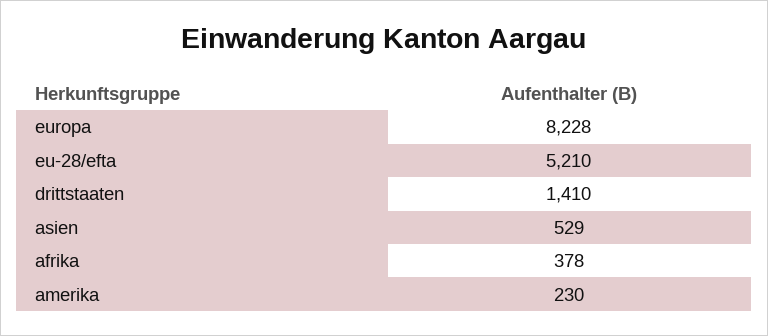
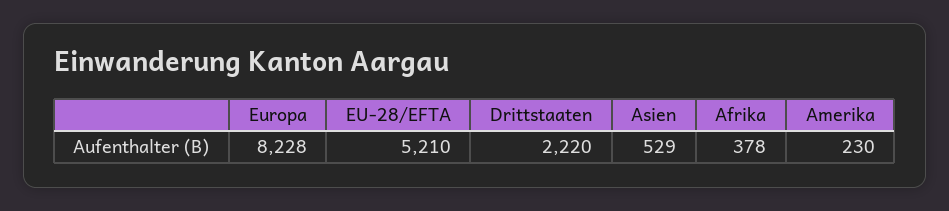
drittstaaten: 1410 -> 2220

